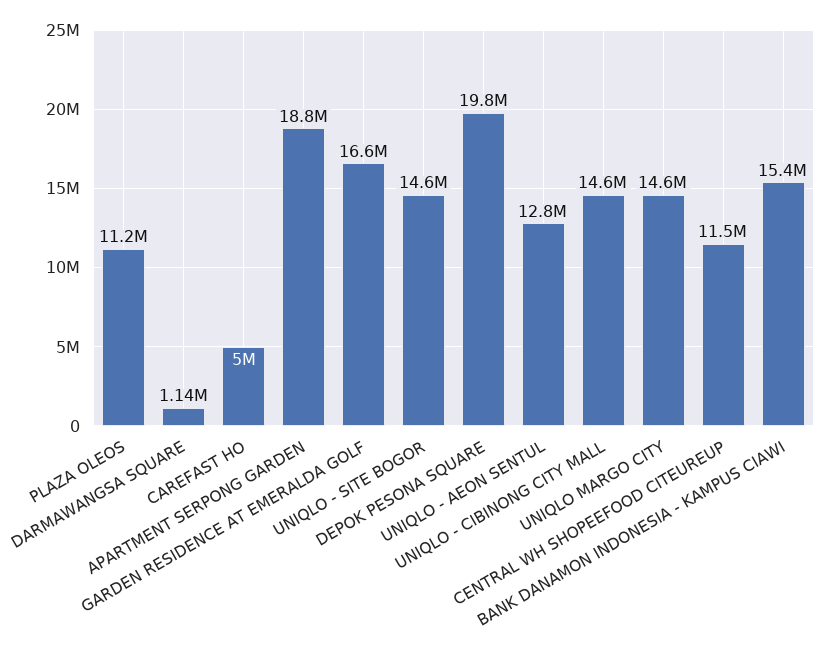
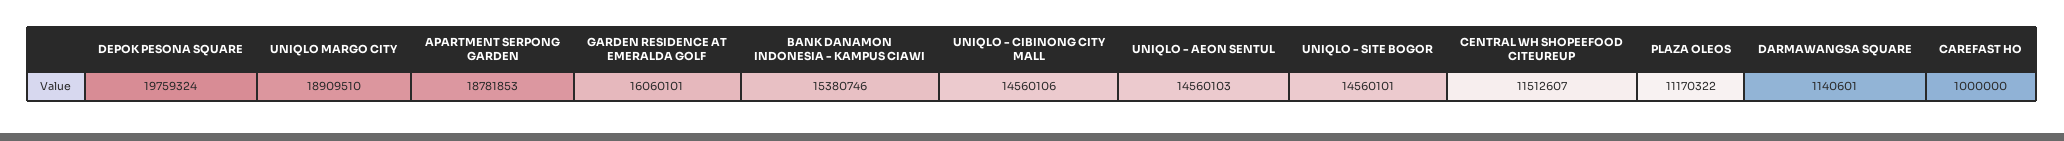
CAREFAST HO: 5000000 -> 1000000
GARDEN RESIDENCE AT EMERALDA GOLF: 16600000 -> 16060101
UNIQLO - AEON SENTUL: 12800000 -> 14560103
UNIQLO MARGO CITY: 14600000 -> 18909510

